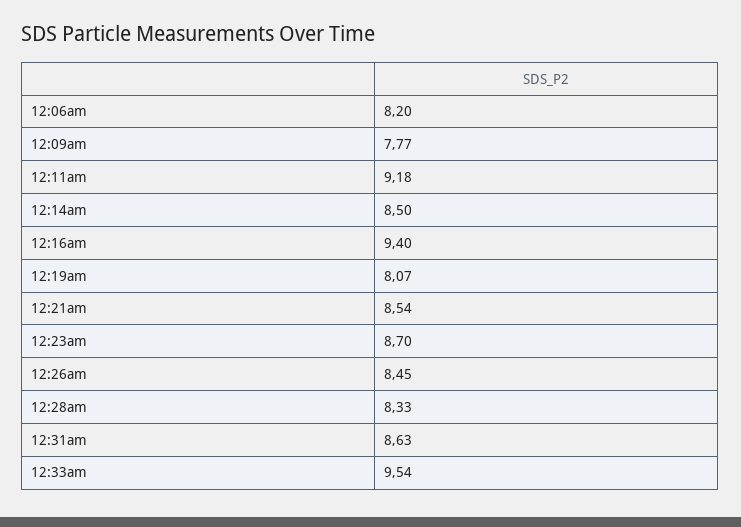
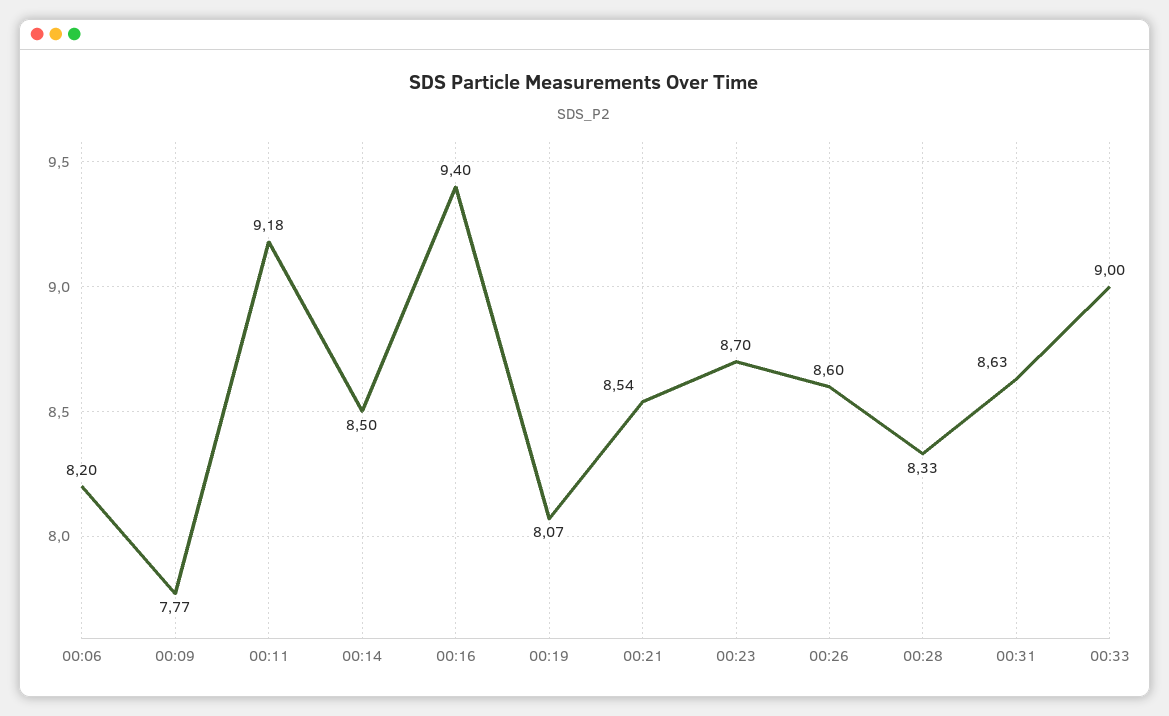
12:26am: 8.45 -> 8.6
12:33am: 9.54 -> 9

